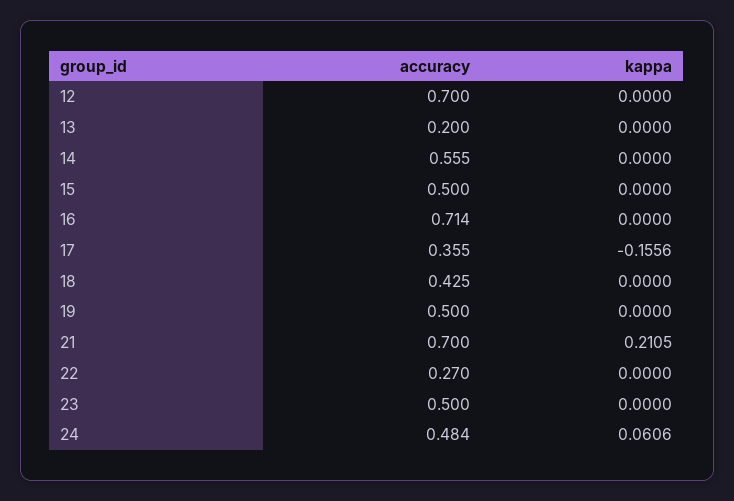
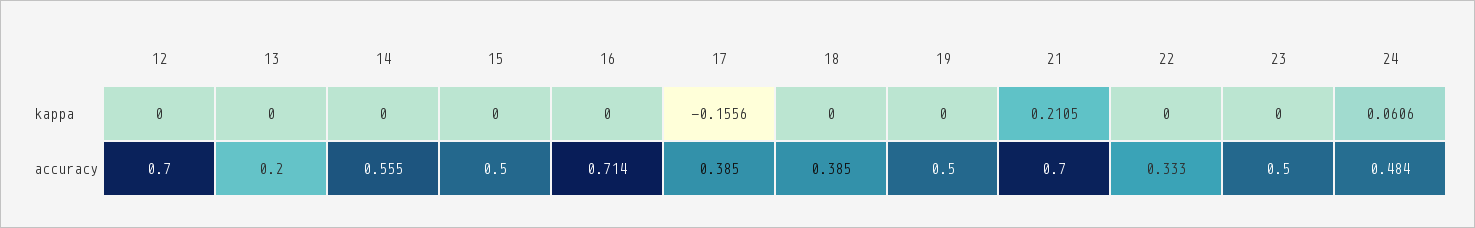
accuracy, 17: 0.355 -> 0.385
accuracy, 18: 0.425 -> 0.385
accuracy, 22: 0.27 -> 0.333

